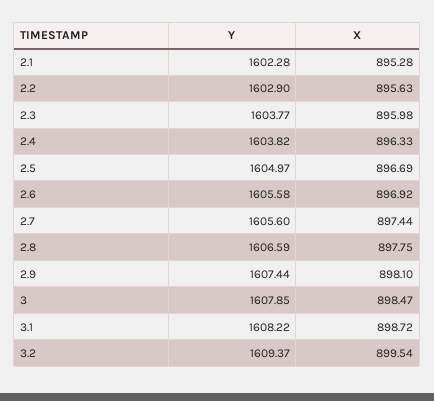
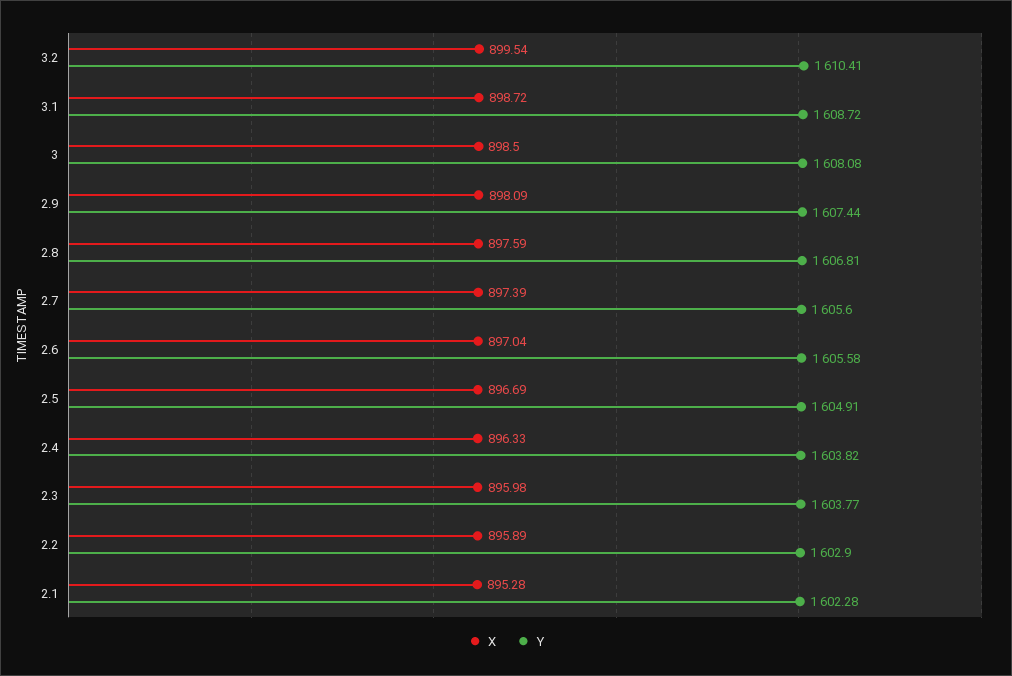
X, 2.2: 895.63 -> 895.89
Y, 2.5: 1604.97 -> 1604.91
X, 2.6: 896.92 -> 897.04
X, 2.7: 897.44 -> 897.39
Y, 2.8: 1606.59 -> 1606.81
X, 2.8: 897.75 -> 897.59
X, 2.9: 898.1 -> 898.09
Y, 3: 1607.85 -> 1608.08
X, 3: 898.47 -> 898.5
Y, 3.1: 1608.22 -> 1608.72
Y, 3.2: 1609.37 -> 1610.41

